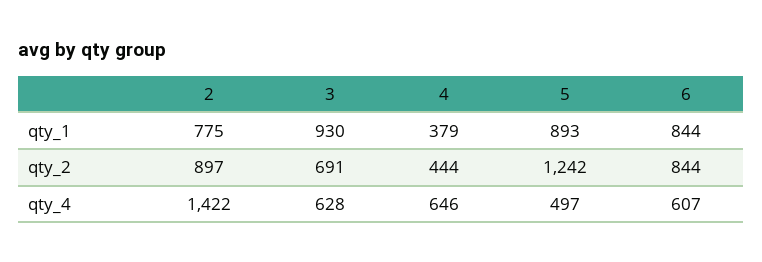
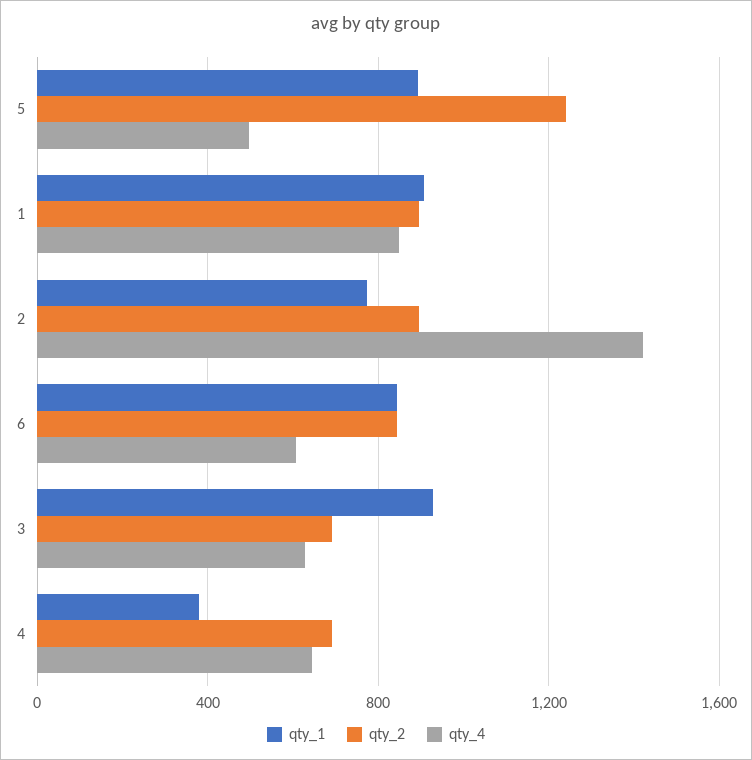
qty_2, 4: 444 -> 700
qty_1, 1: none -> 900
qty_2, 1: none -> 900
qty_4, 1: none -> 850

